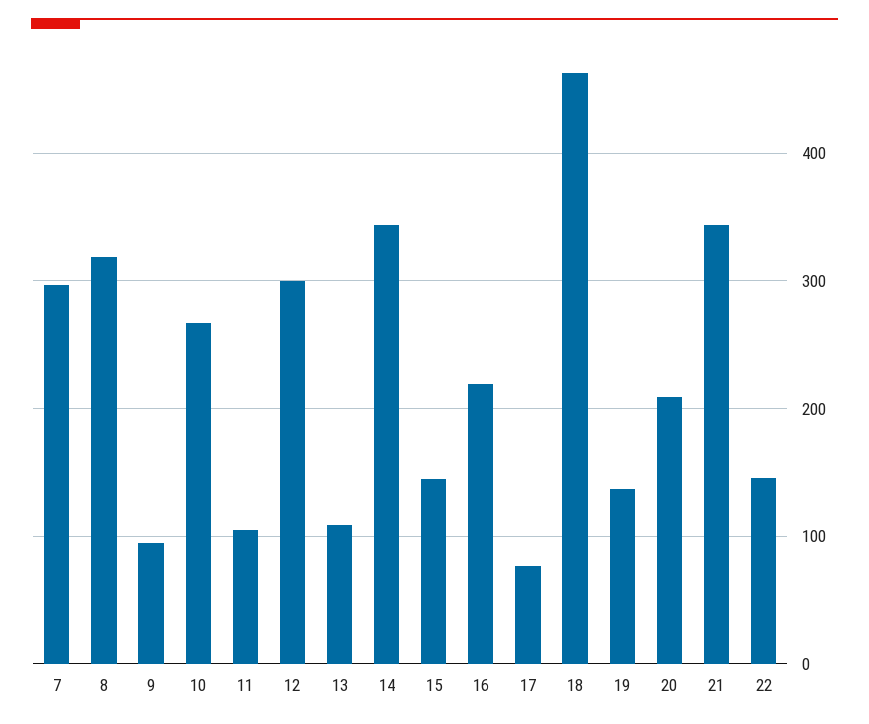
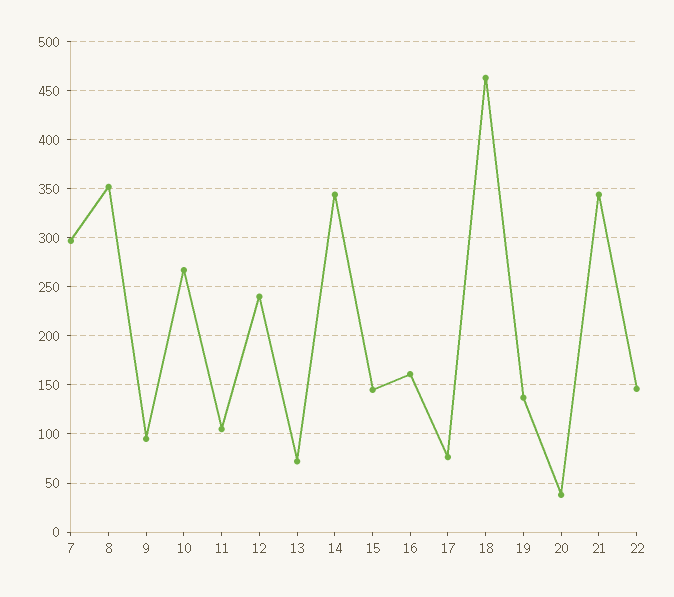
8: 320 -> 350
12: 300 -> 240
13: 110 -> 70
16: 220 -> 160
20: 210 -> 40

